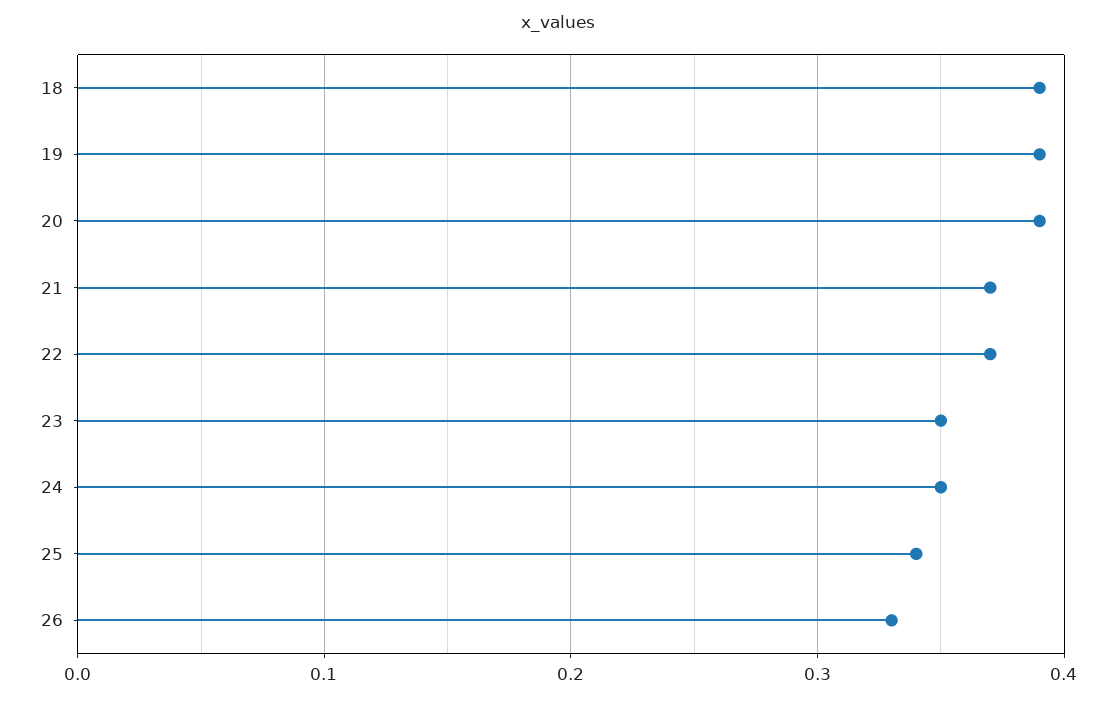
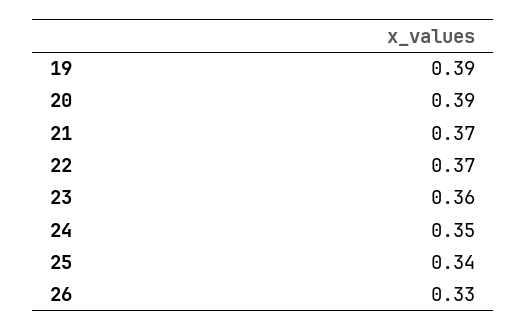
18: 0.39 -> none
23: 0.35 -> 0.36

